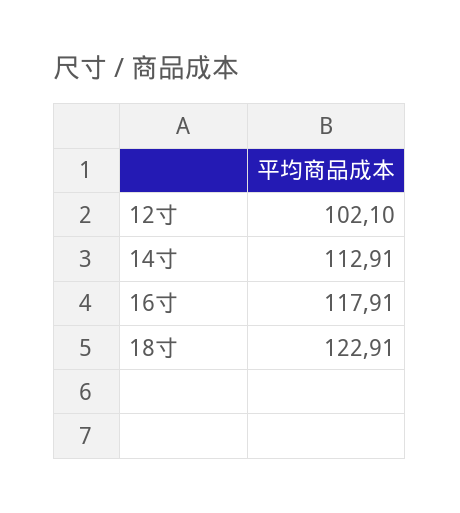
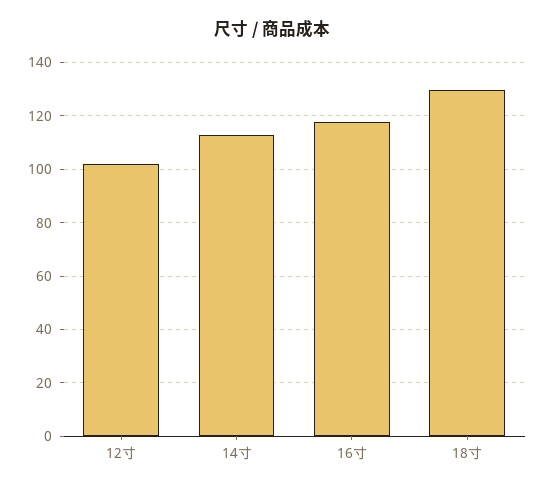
18寸: 122.91 -> 130

